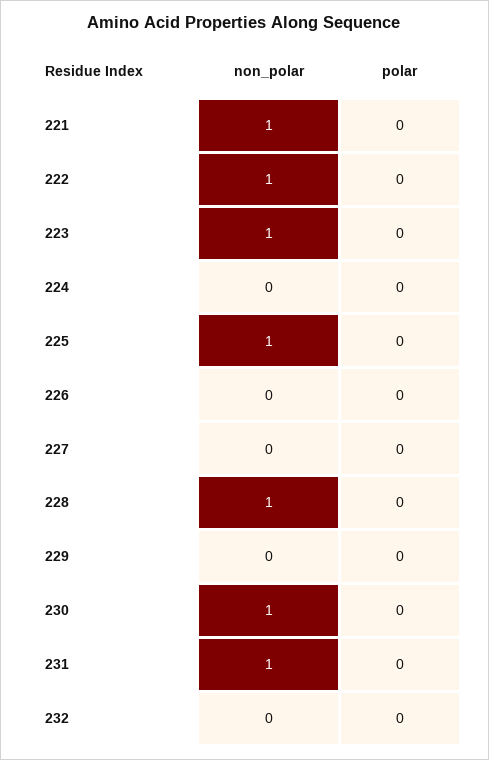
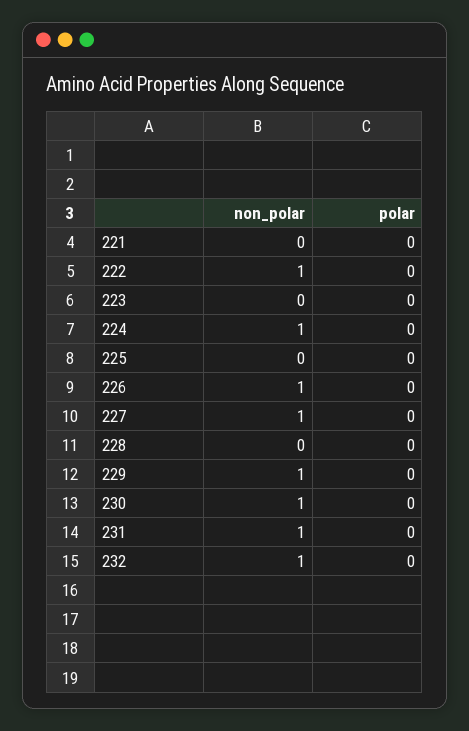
non_polar, 221: 1 -> 0
non_polar, 223: 1 -> 0
non_polar, 224: 0 -> 1
non_polar, 225: 1 -> 0
non_polar, 226: 0 -> 1
non_polar, 227: 0 -> 1
non_polar, 228: 1 -> 0
non_polar, 229: 0 -> 1
non_polar, 232: 0 -> 1

